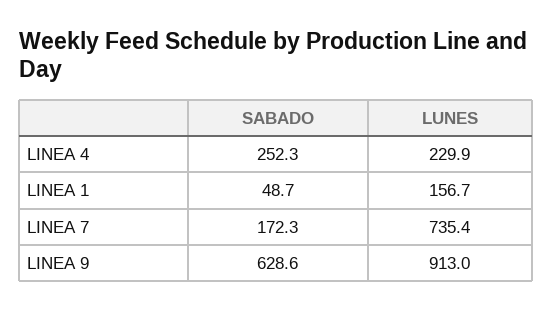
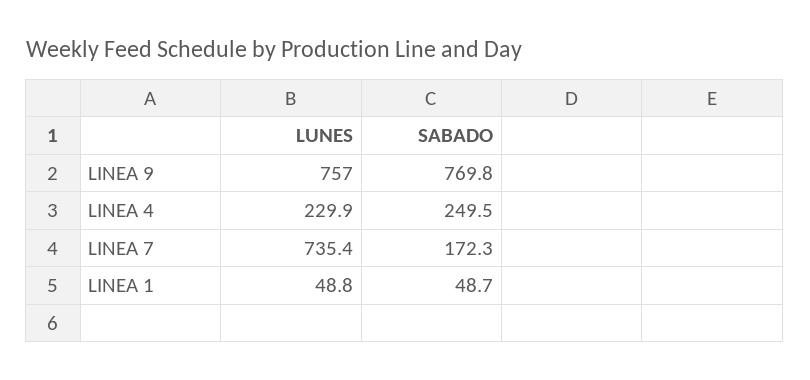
SABADO, LINEA 4: 252.3 -> 249.5
LUNES, LINEA 1: 156.7 -> 48.8
SABADO, LINEA 9: 628.6 -> 769.8
LUNES, LINEA 9: 913 -> 757

